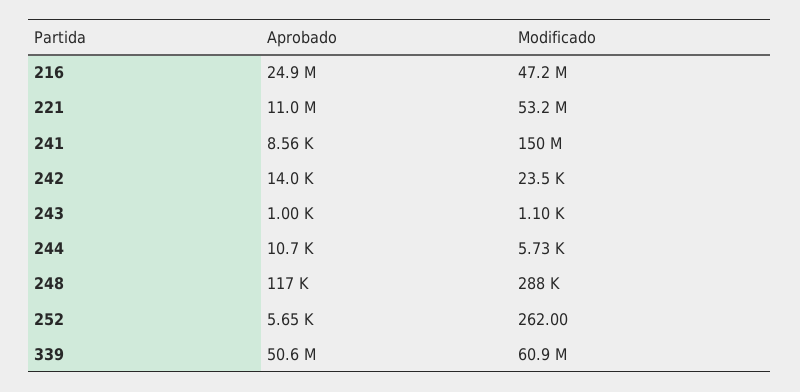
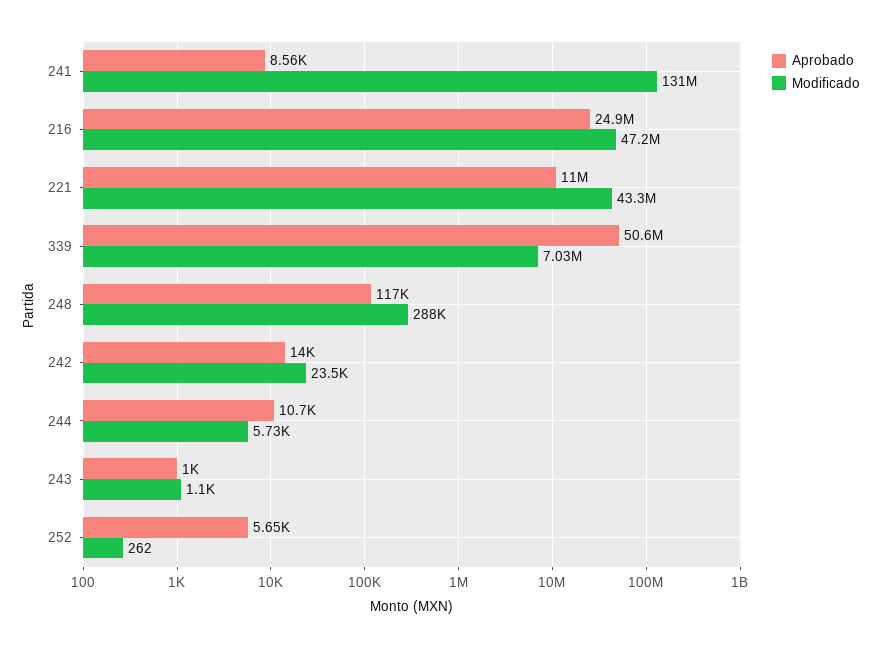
Modificado, 221: 53200000 -> 43300000
Modificado, 241: 150000000 -> 131000000
Modificado, 339: 60900000 -> 7030000

